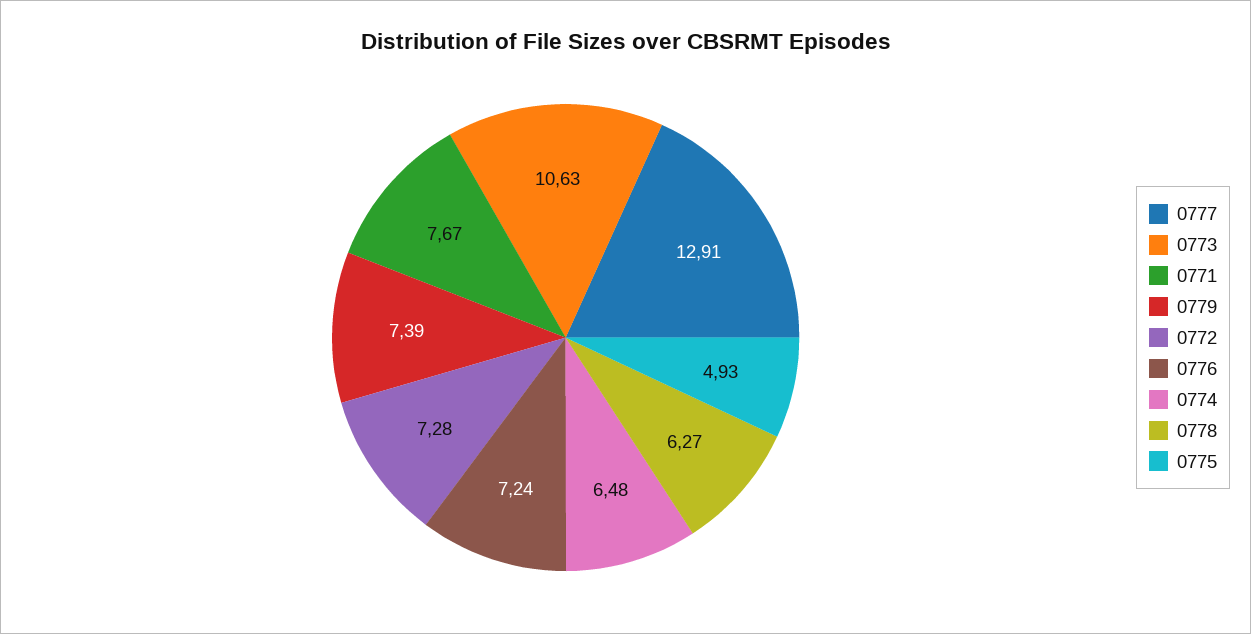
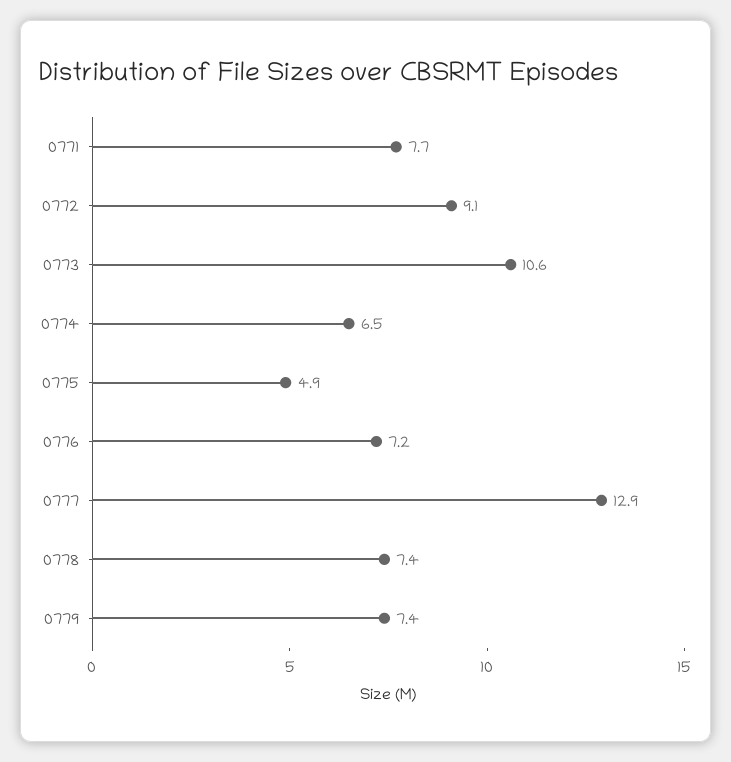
0772: 7.28 -> 9.1
0778: 6.27 -> 7.4

